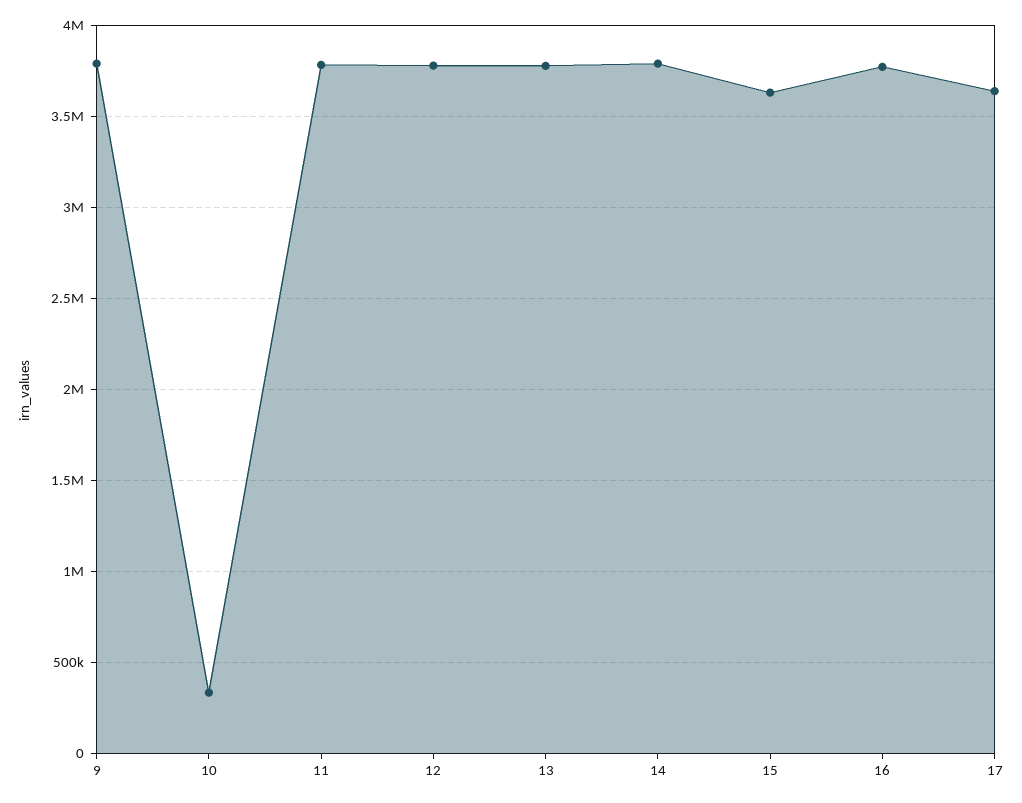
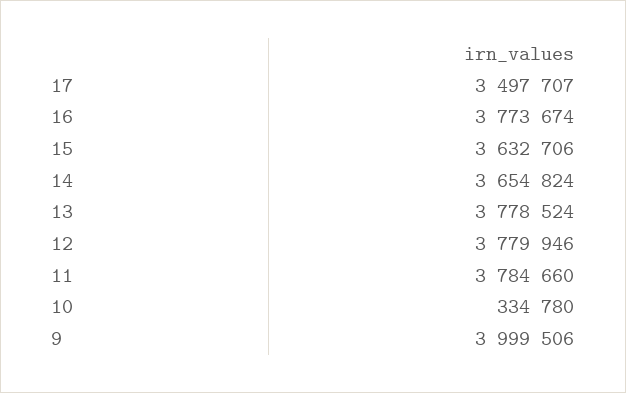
9: 3800000 -> 3999506
14: 3800000 -> 3654824
17: 3650000 -> 3497707

